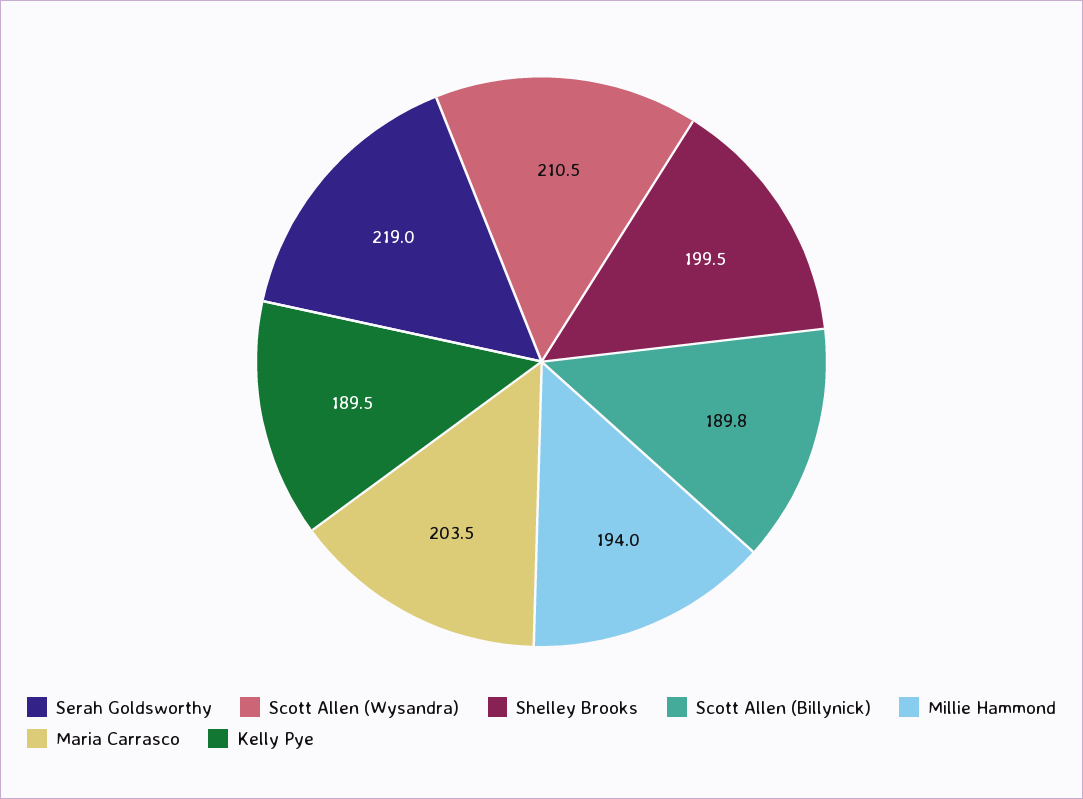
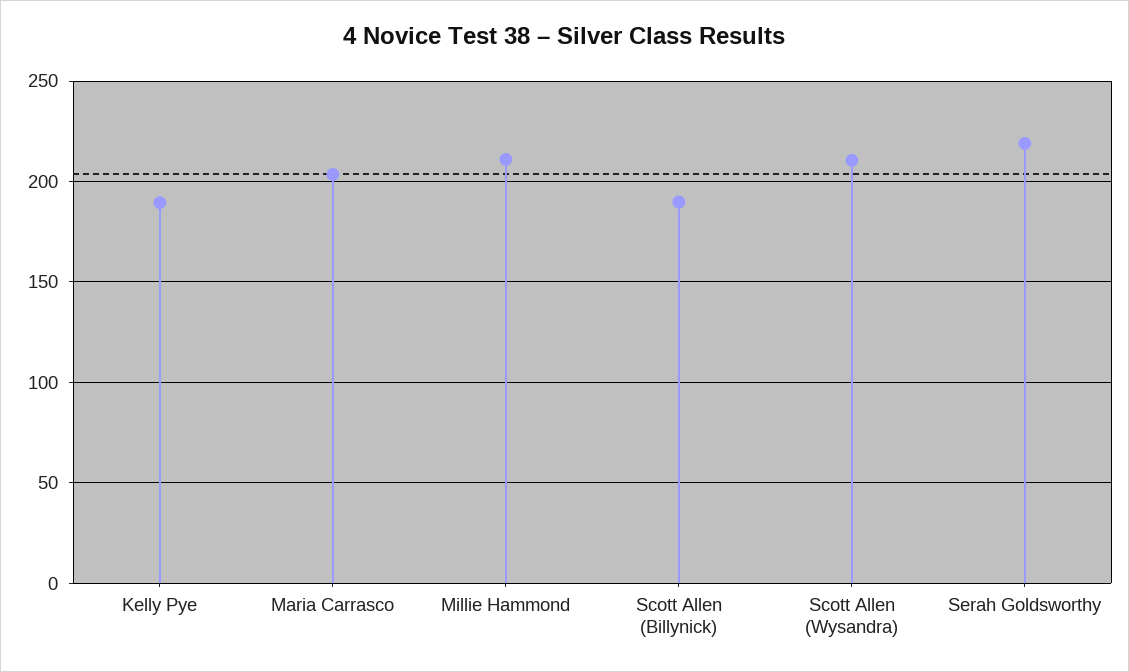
Shelley Brooks: 199.5 -> none
Millie Hammond: 194 -> 210

